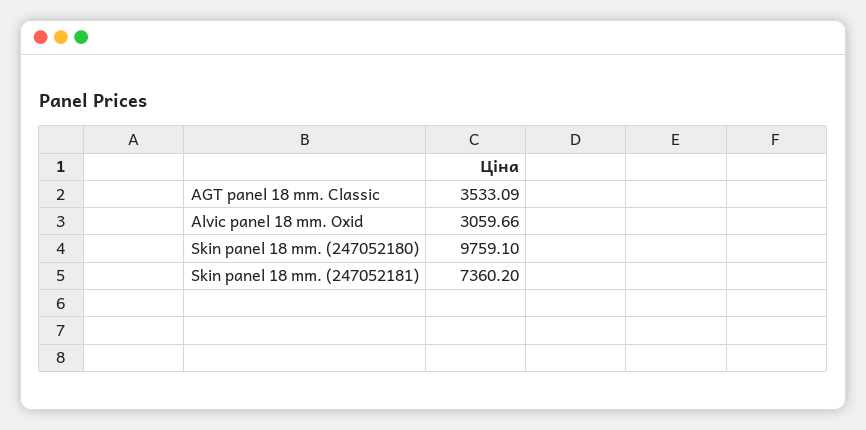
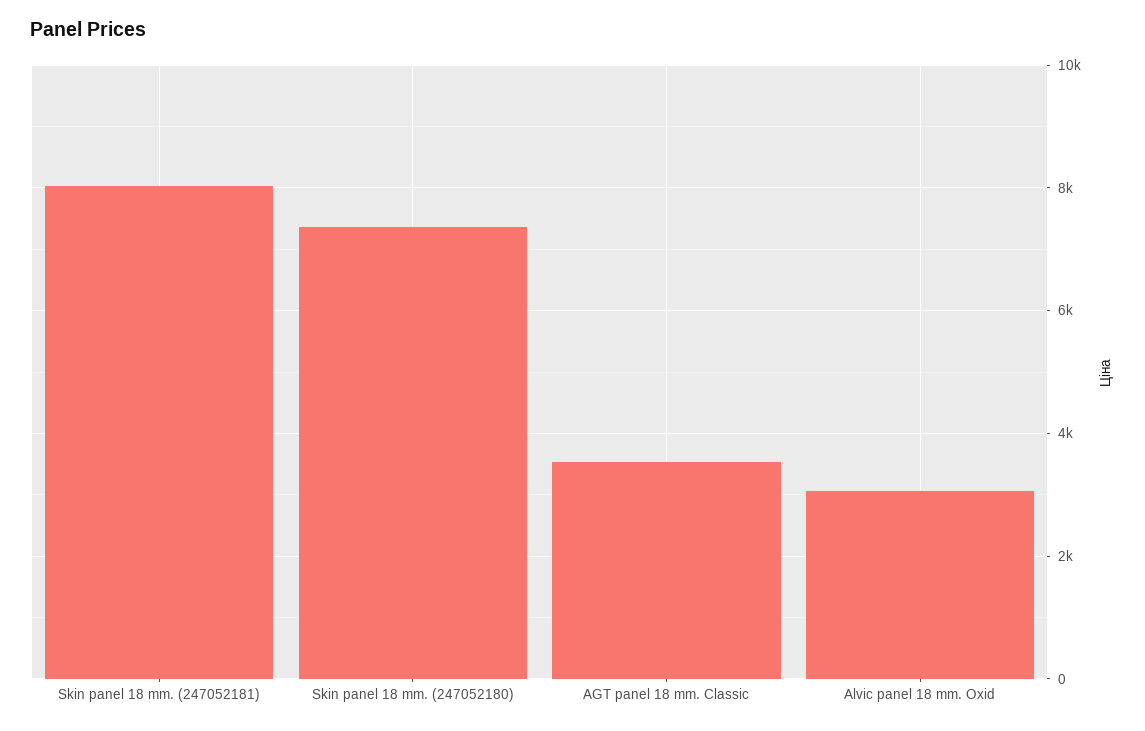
Skin panel 18 mm. (247052180): 9759.1 -> 7400
Skin panel 18 mm. (247052181): 7360.2 -> 8000

